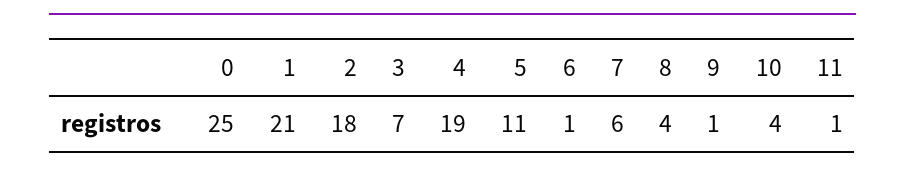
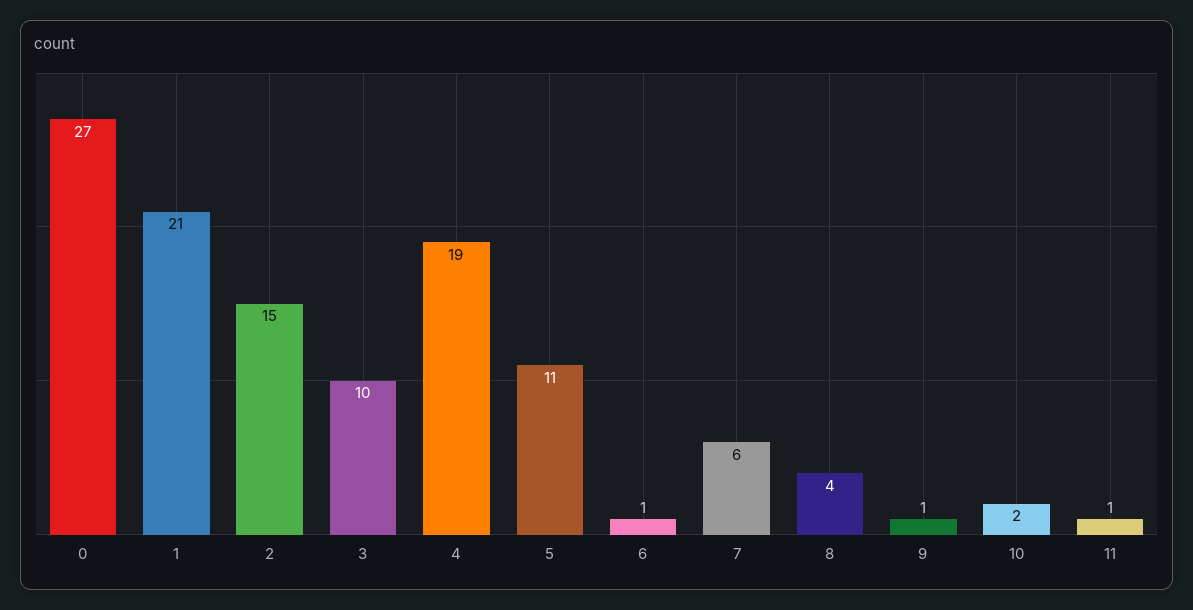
0: 25 -> 27
2: 18 -> 15
3: 7 -> 10
10: 4 -> 2

